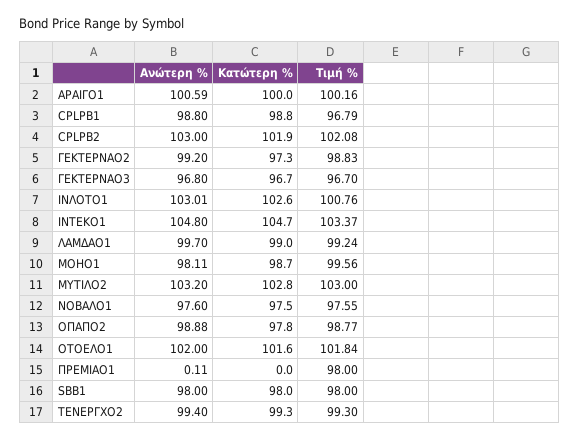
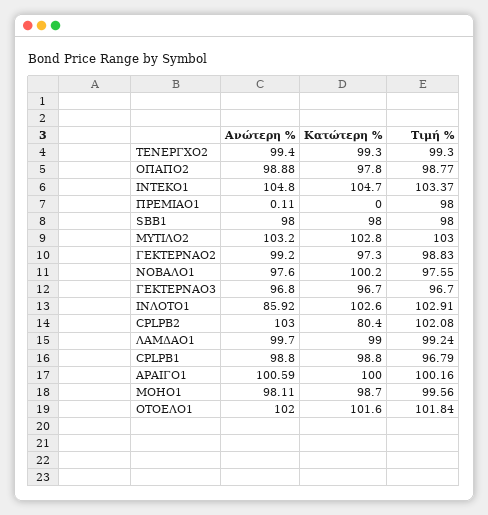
Κατώτερη %, CPLPB2: 101.9 -> 80.4
Ανώτερη %, ΙΝΛΟΤΟ1: 103.01 -> 85.92
Τιμή %, ΙΝΛΟΤΟ1: 100.76 -> 102.91
Κατώτερη %, ΝΟΒΑΛΟ1: 97.5 -> 100.2

